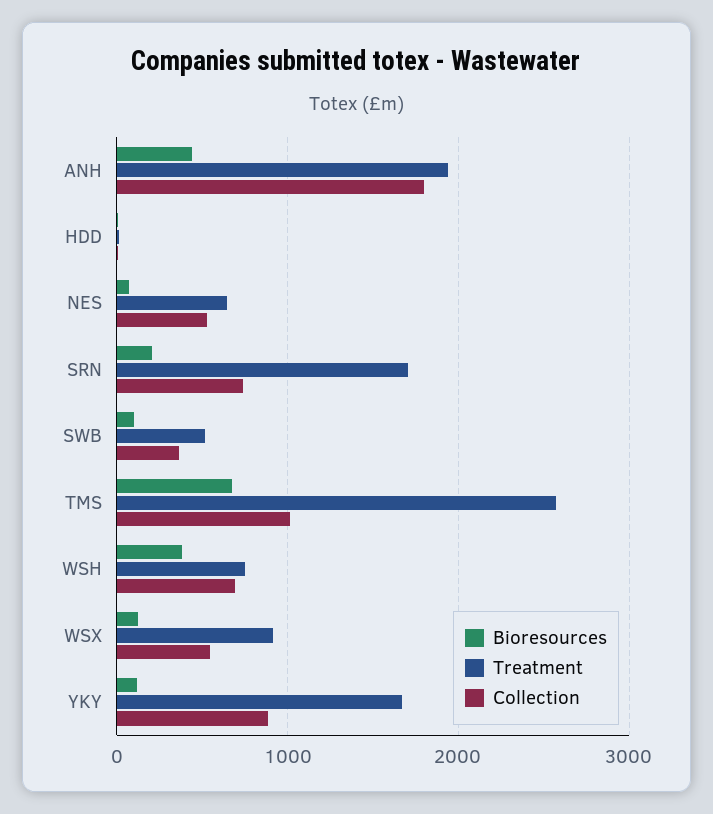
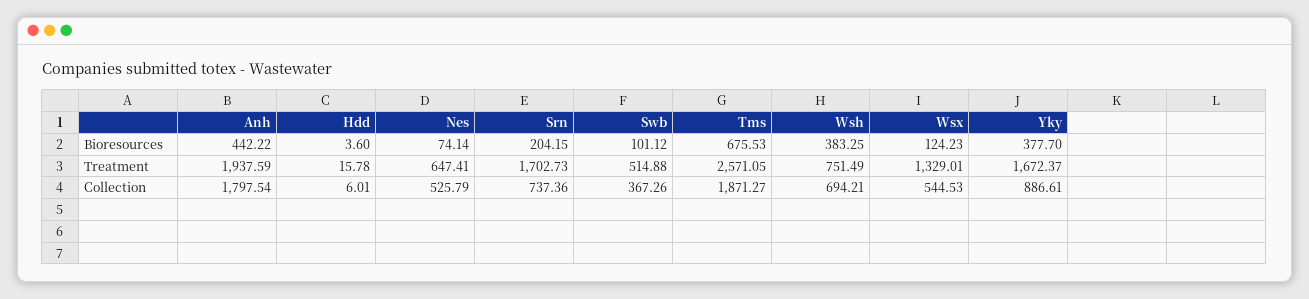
Collection, TMS: 1000 -> 1871.27
Treatment, WSX: 900 -> 1329.01
Bioresources, YKY: 100 -> 377.7

